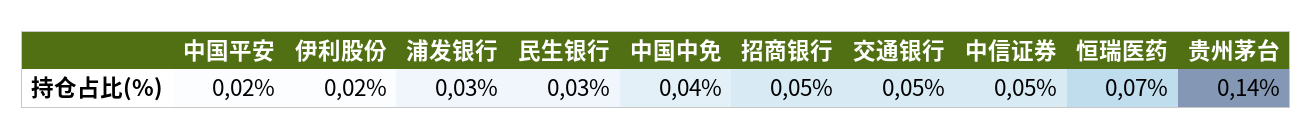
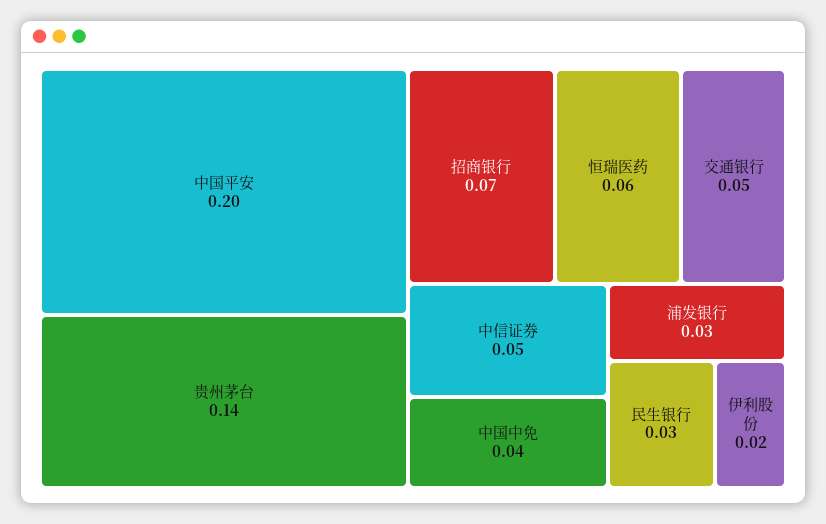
中国平安: 0.02 -> 0.2
招商银行: 0.05 -> 0.07
恒瑞医药: 0.07 -> 0.06

